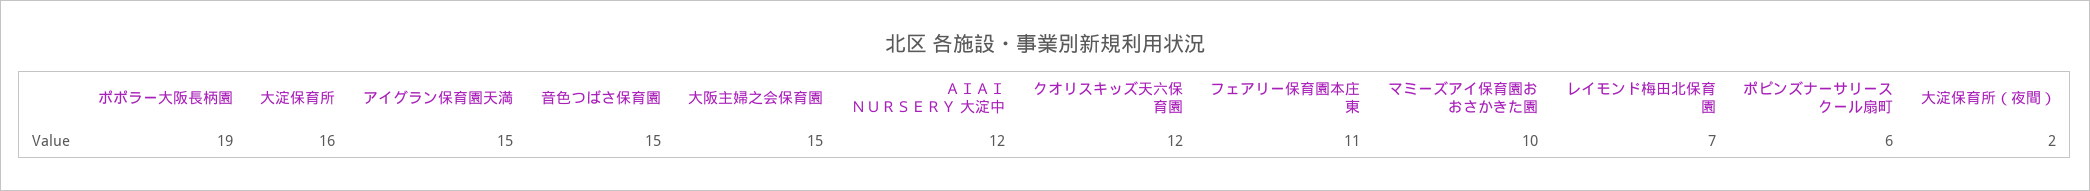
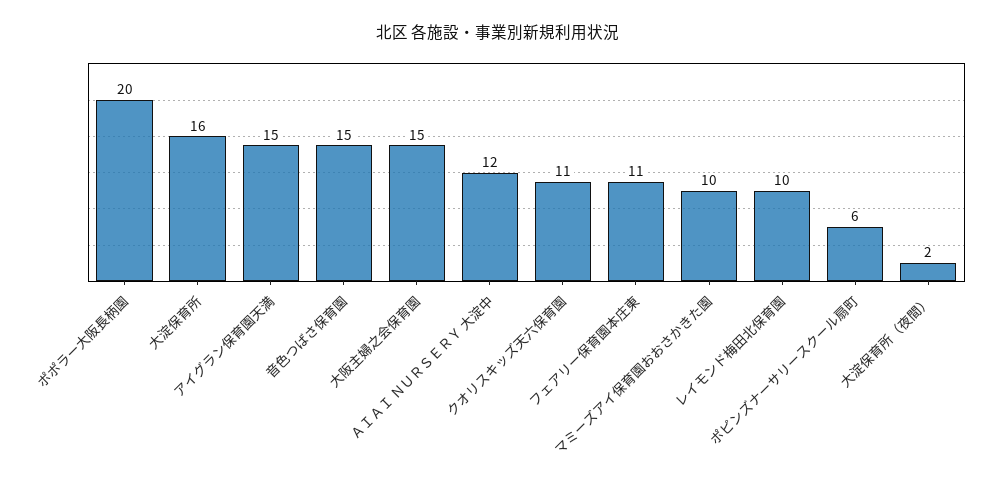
ポポラー大阪長柄園: 19 -> 20
クオリスキッズ天六保育園: 12 -> 11
レイモンド梅田北保育園: 7 -> 10

